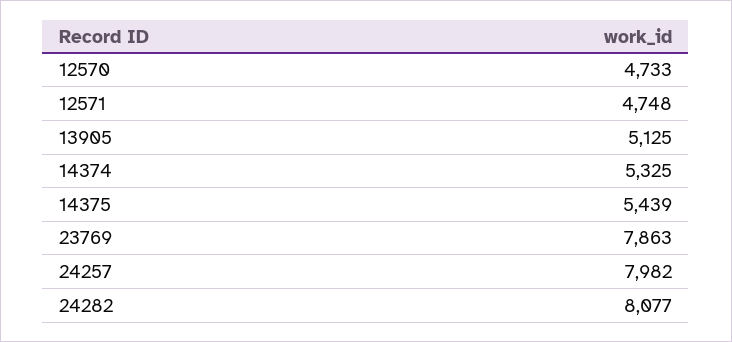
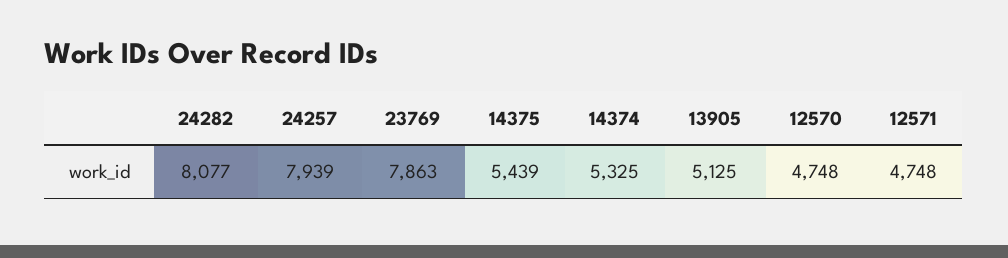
12570: 4733 -> 4748
24257: 7982 -> 7939

